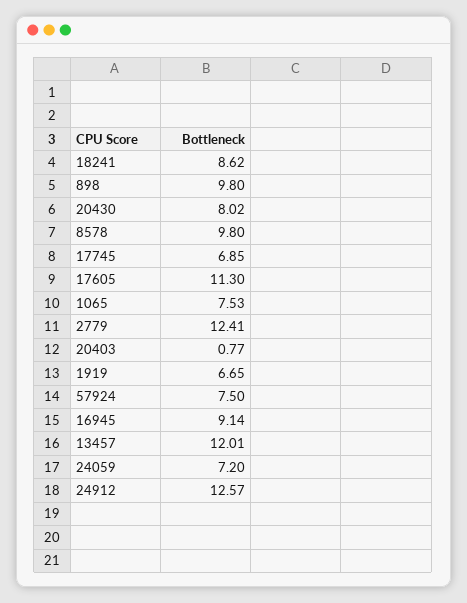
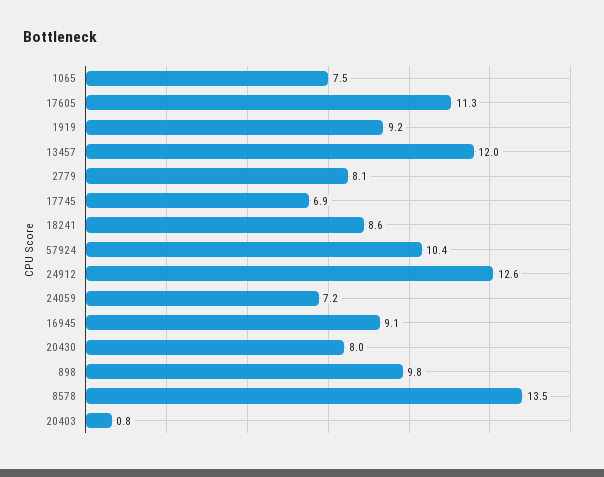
8578: 9.8 -> 13.5
2779: 12.41 -> 8.1
1919: 6.65 -> 9.2
57924: 7.5 -> 10.4

